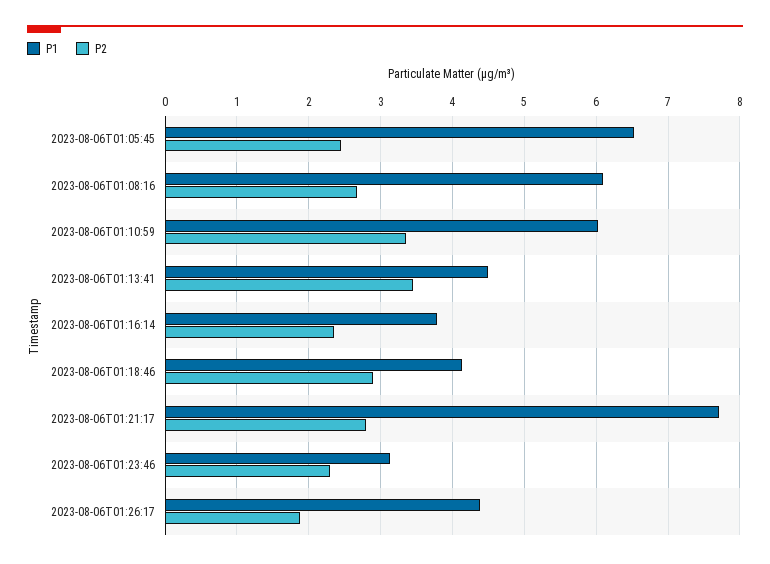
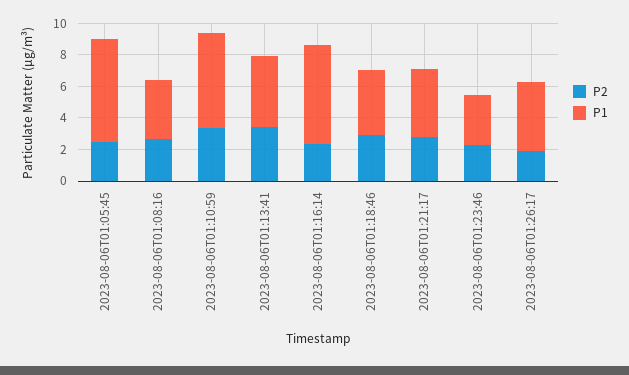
P1, 2023-08-06T01:08:16: 6.1 -> 4
P1, 2023-08-06T01:16:14: 3.8 -> 6
P1, 2023-08-06T01:21:17: 7.7 -> 4

